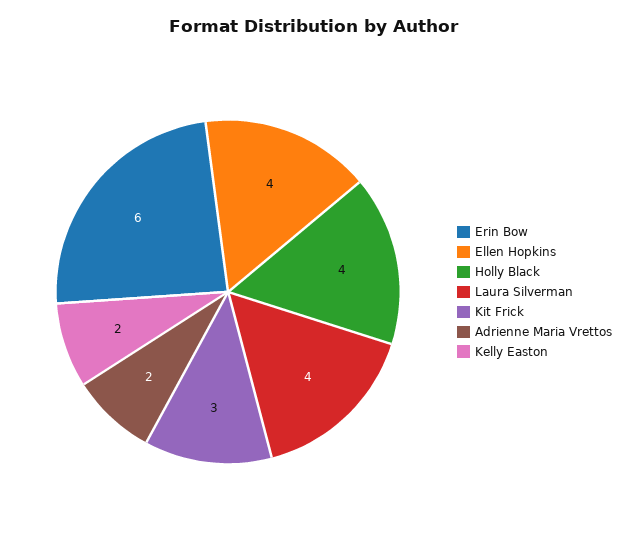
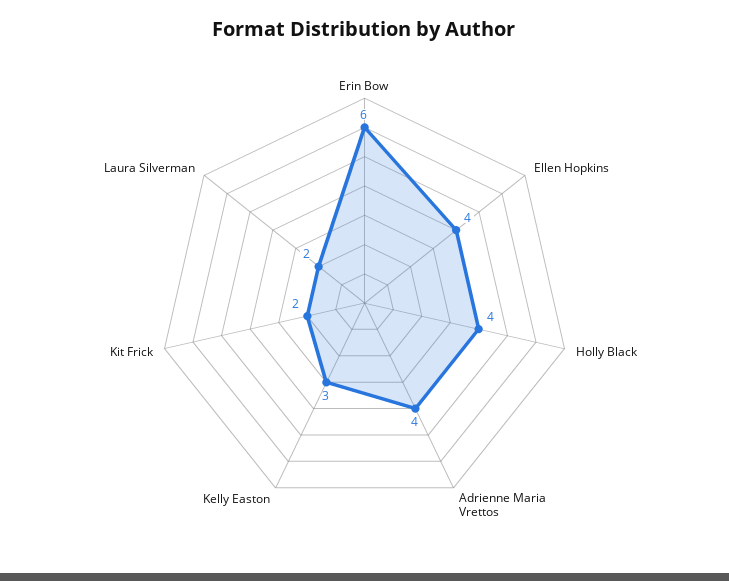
Laura Silverman: 4 -> 2
Kit Frick: 3 -> 2
Adrienne Maria Vrettos: 2 -> 4
Kelly Easton: 2 -> 3

